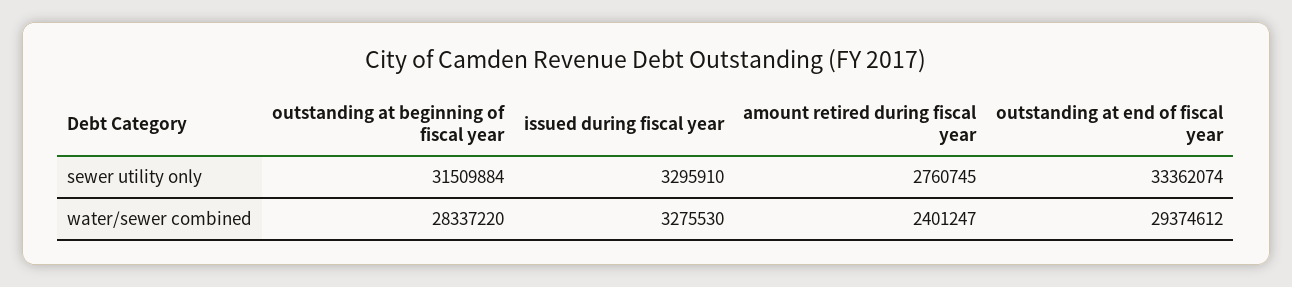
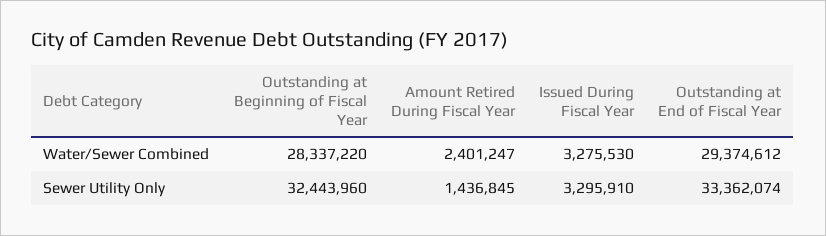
outstanding at beginning of fiscal year, sewer utility only: 31509884 -> 32443960
amount retired during fiscal year, sewer utility only: 2760745 -> 1436845

